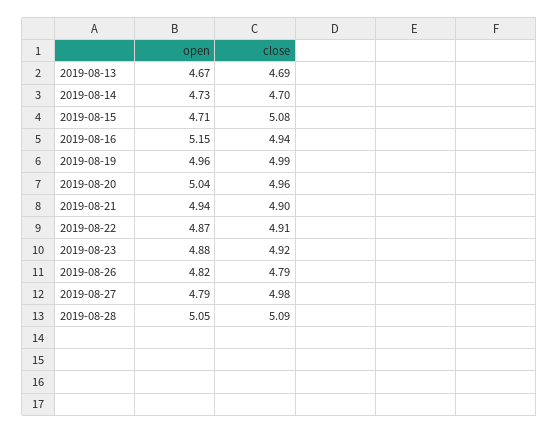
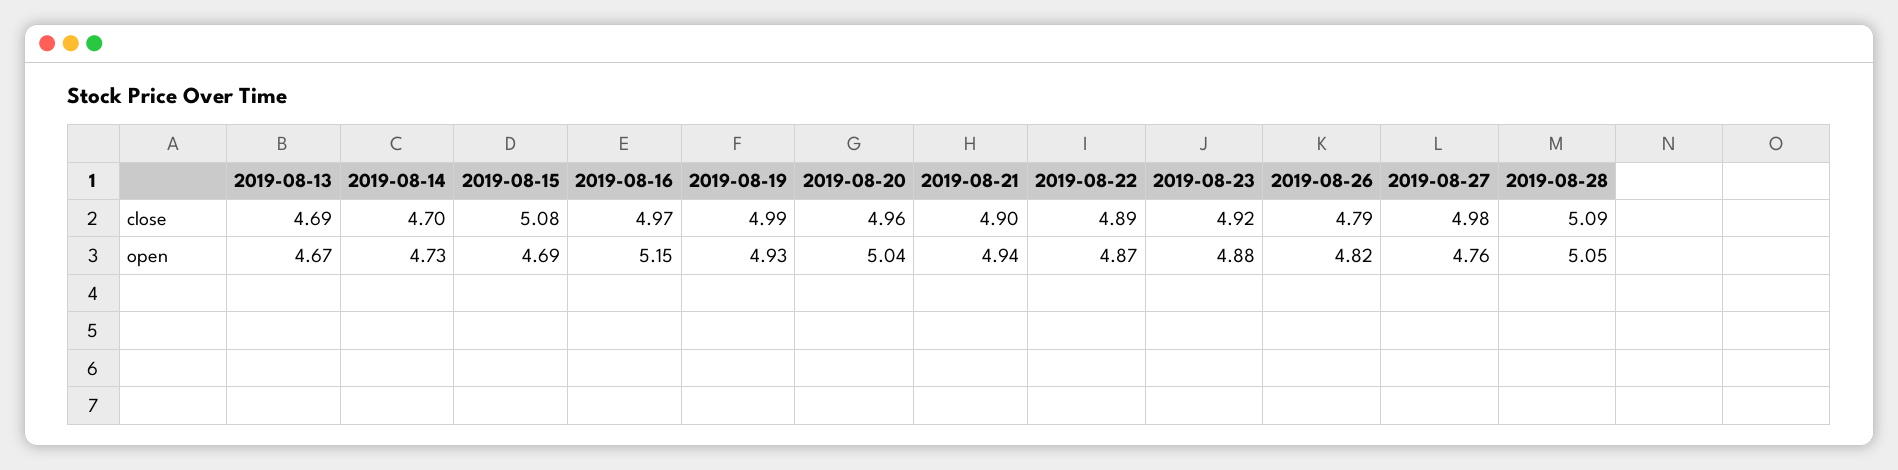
open, 2019-08-15: 4.71 -> 4.69
close, 2019-08-16: 4.94 -> 4.97
open, 2019-08-19: 4.96 -> 4.93
close, 2019-08-22: 4.91 -> 4.89
open, 2019-08-27: 4.79 -> 4.76

